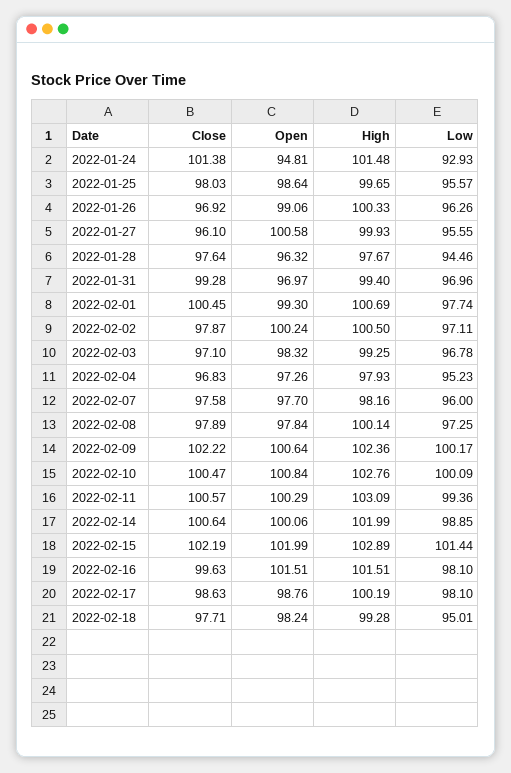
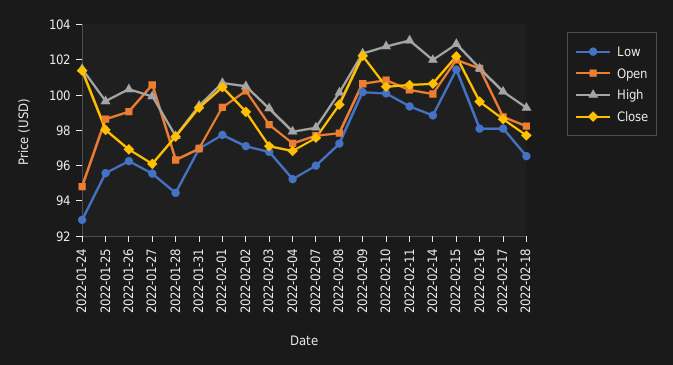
Close, 2022-02-02: 97.87 -> 99
Close, 2022-02-08: 97.89 -> 99.5
Low, 2022-02-18: 95.01 -> 96.5

